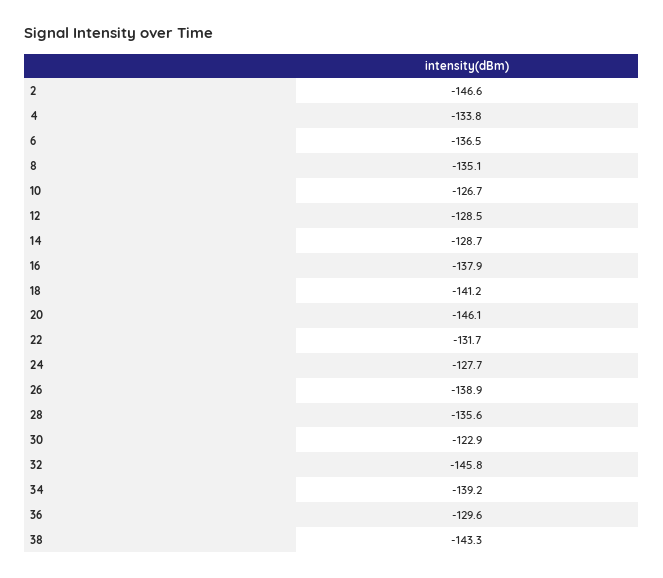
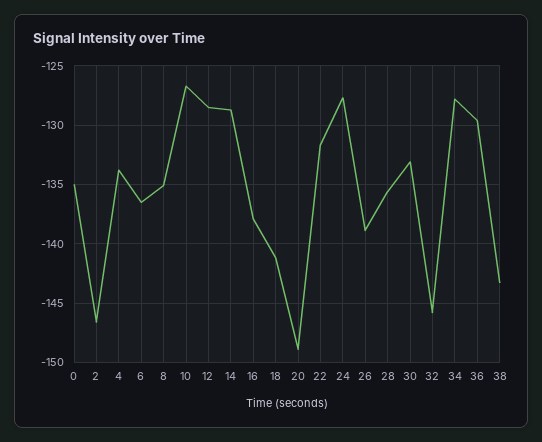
20: -146.1 -> -149
30: -122.9 -> -133
34: -139.2 -> -128
0: none -> -135

